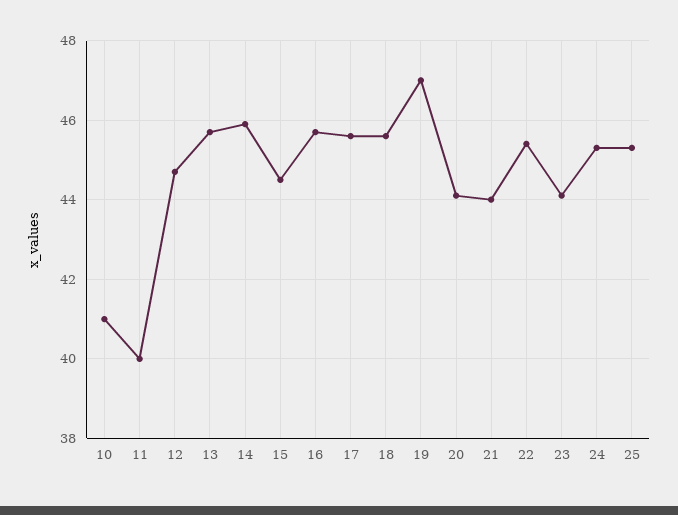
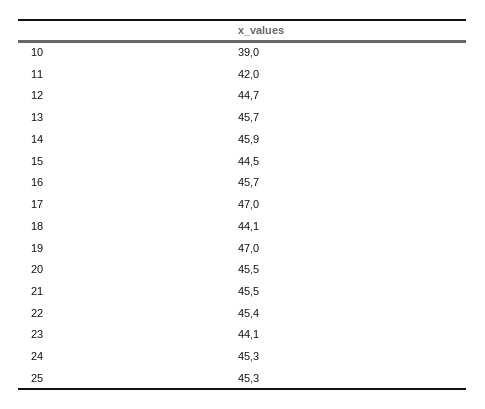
10: 41 -> 39
11: 40 -> 42
17: 45.5 -> 47
18: 45.5 -> 44.1
20: 44 -> 45.5
21: 44 -> 45.5

